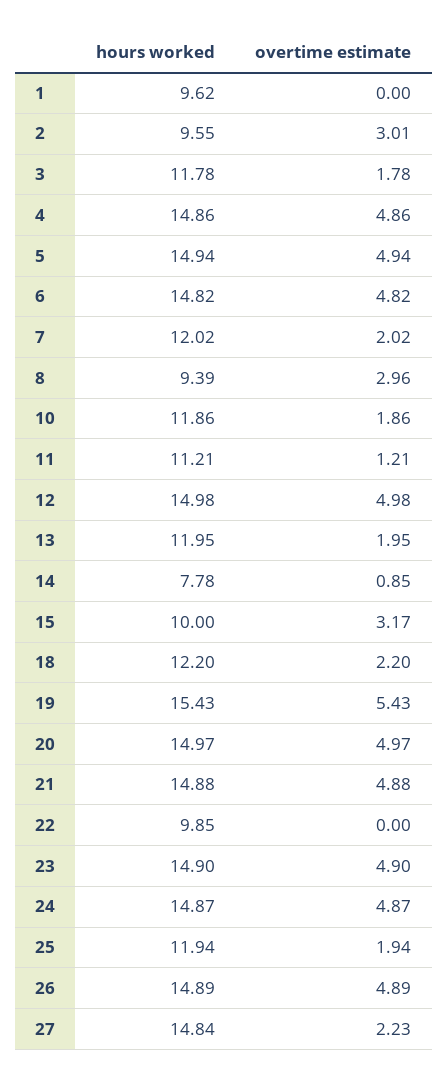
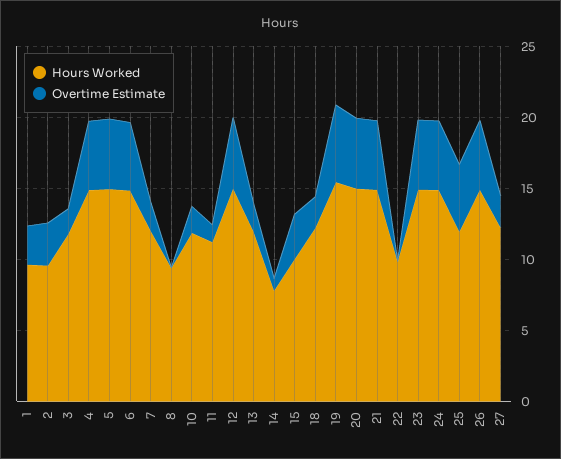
overtime estimate, 1: 0 -> 3
overtime estimate, 8: 2.96 -> 0
overtime estimate, 25: 1.94 -> 5
hours worked, 27: 14.84 -> 12

